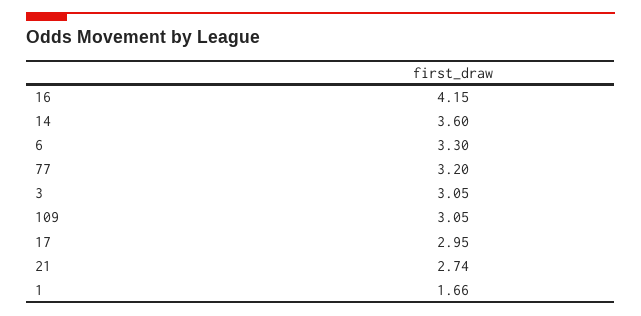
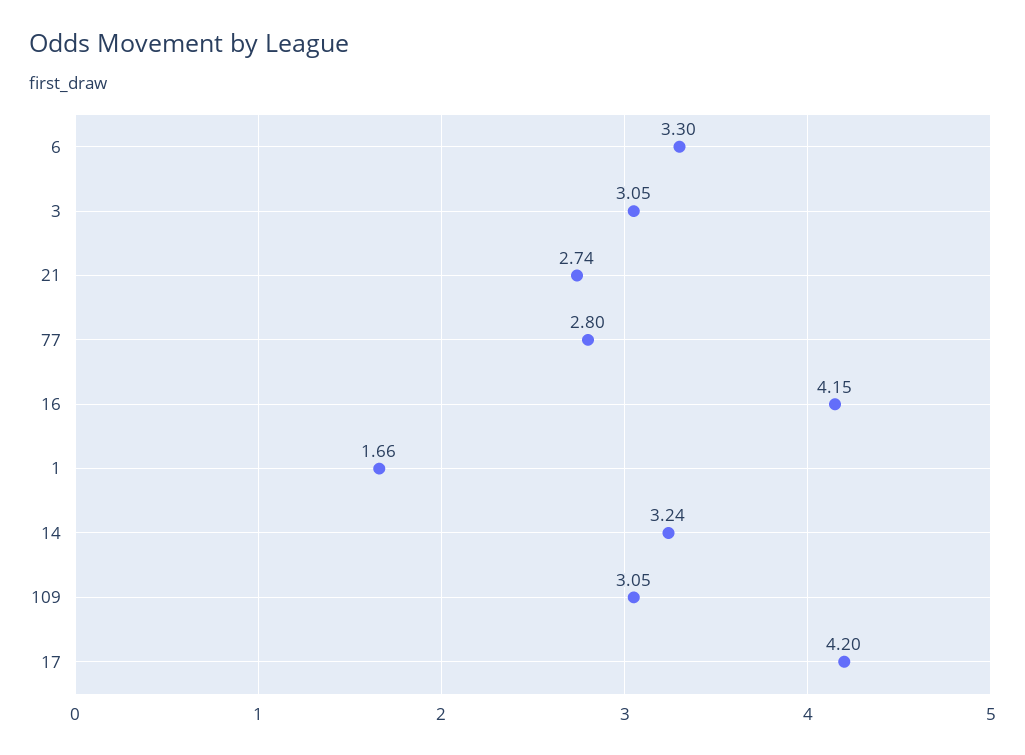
14: 3.6 -> 3.24
77: 3.2 -> 2.8
17: 2.95 -> 4.2

